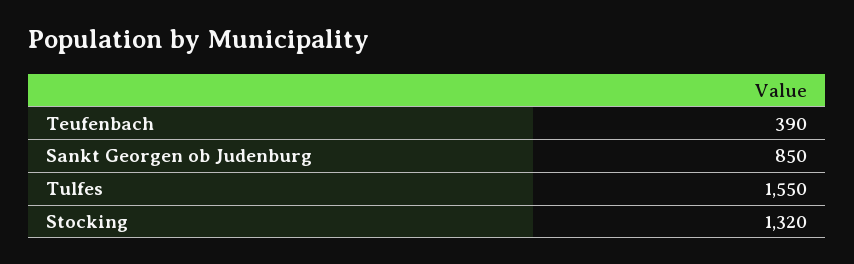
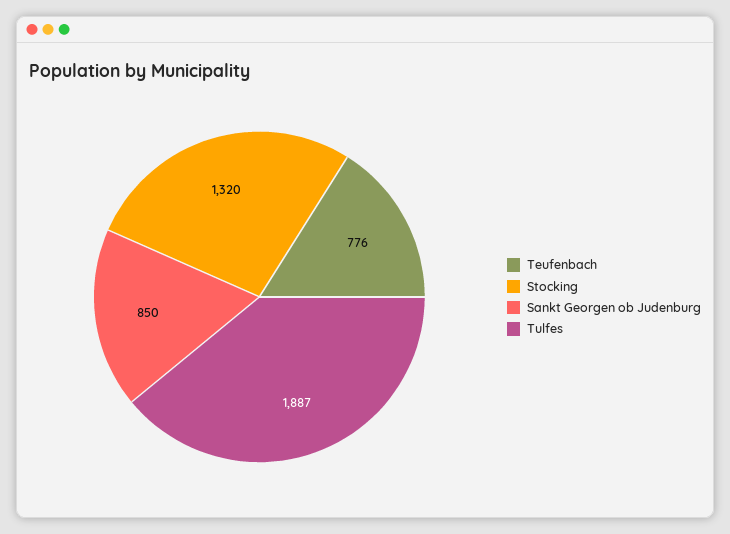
Teufenbach: 390 -> 776
Tulfes: 1550 -> 1887

